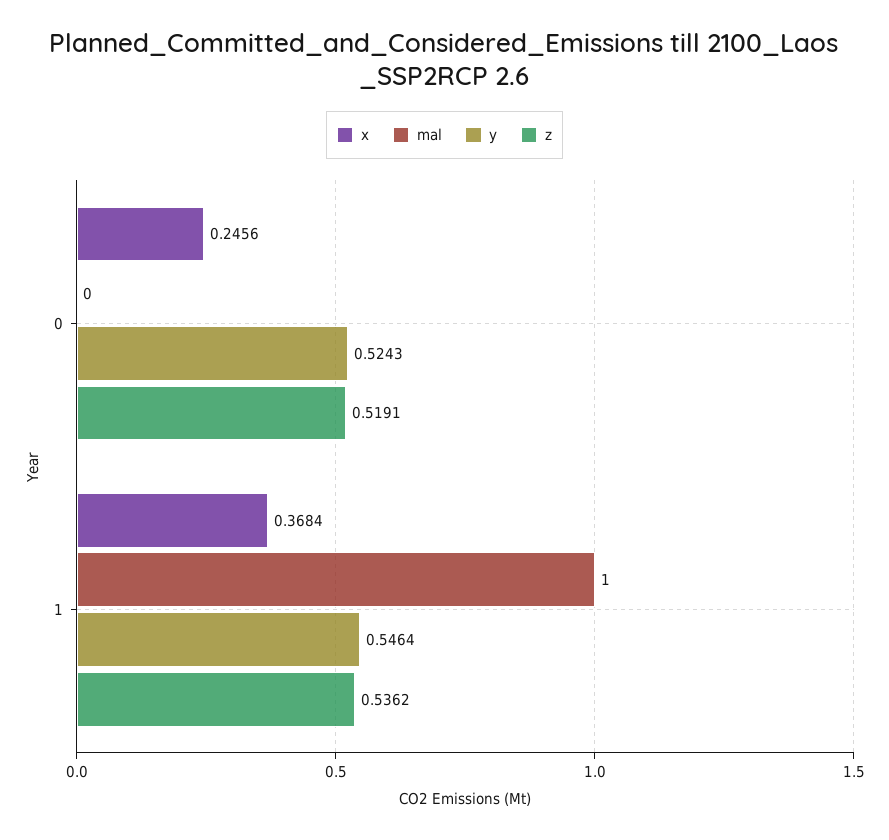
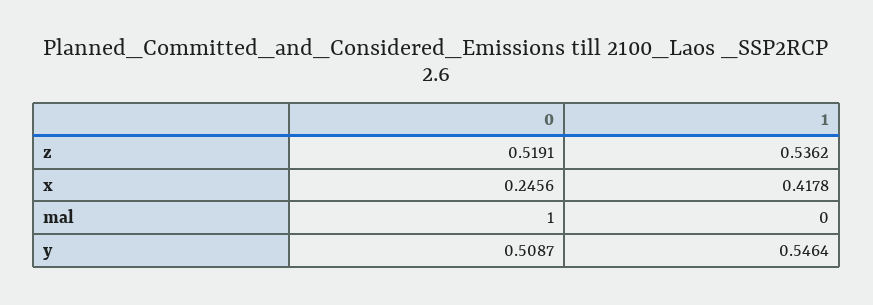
mal, 0: 0 -> 1
y, 0: 0.5243 -> 0.5087
x, 1: 0.3684 -> 0.4178
mal, 1: 1 -> 0

